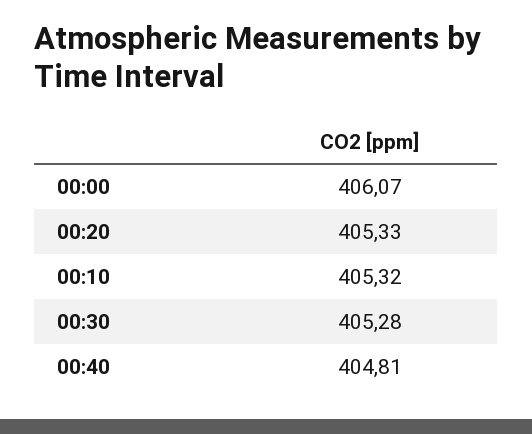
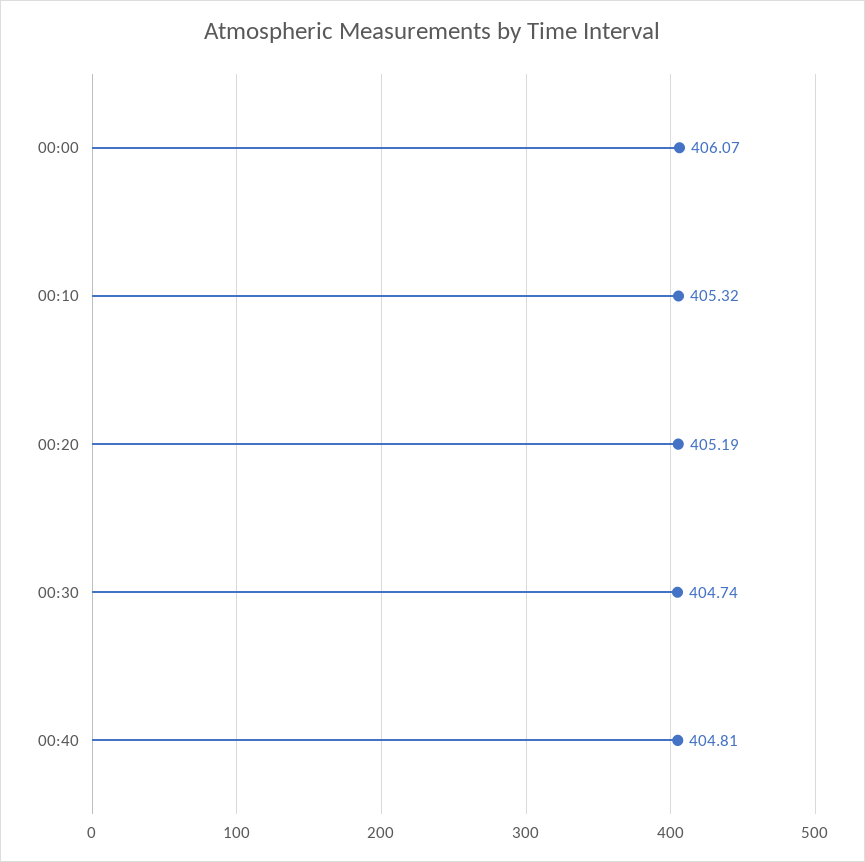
00:20: 405.33 -> 405.19
00:30: 405.28 -> 404.74

